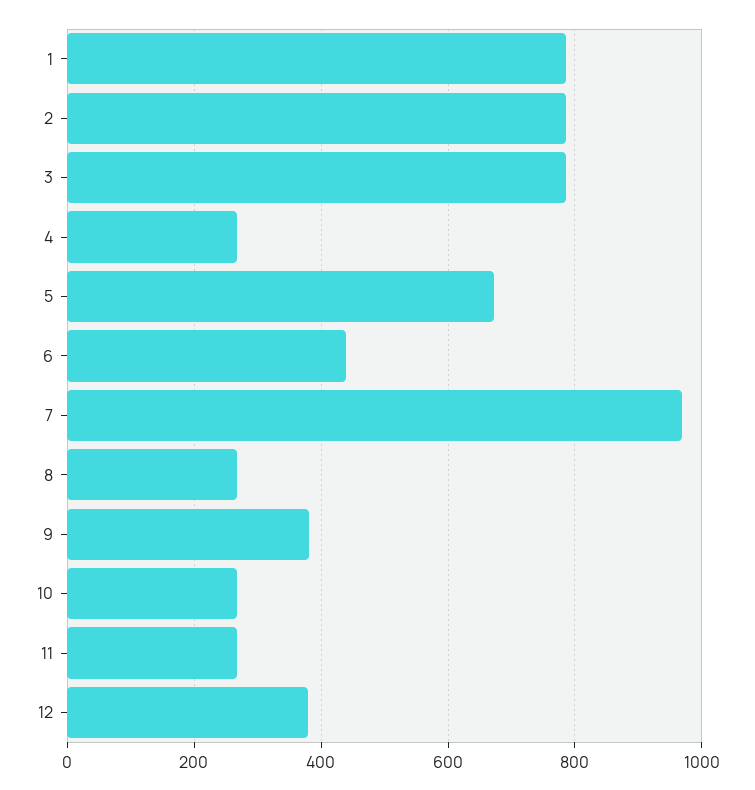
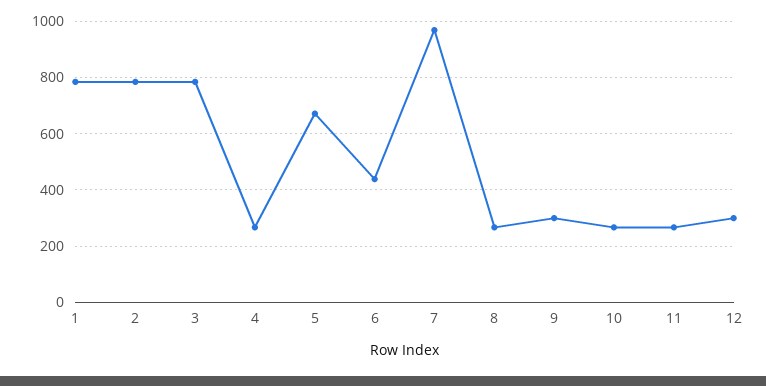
9: 380 -> 300
12: 380 -> 300

